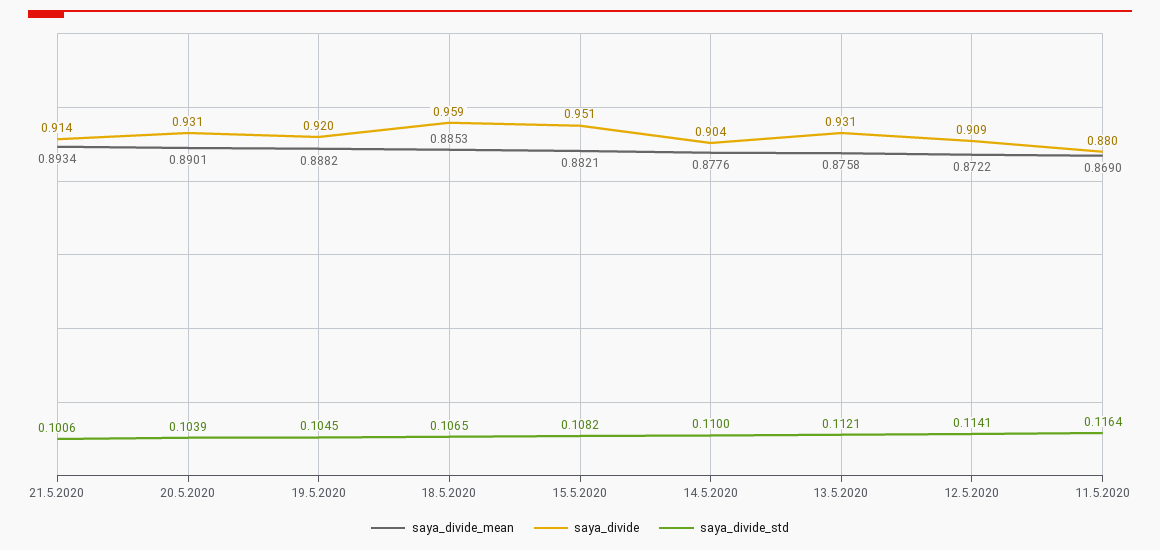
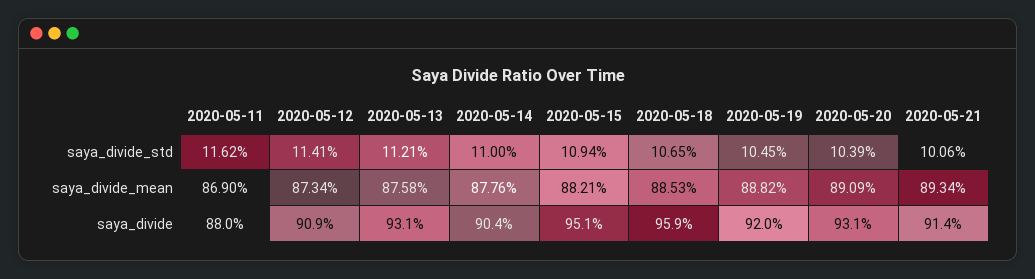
saya_divide_mean, 20.5.2020: 0.8901 -> 0.8909
saya_divide_std, 15.5.2020: 0.1082 -> 0.1094
saya_divide_mean, 12.5.2020: 0.8722 -> 0.8734
saya_divide_std, 11.5.2020: 0.1164 -> 0.1162

